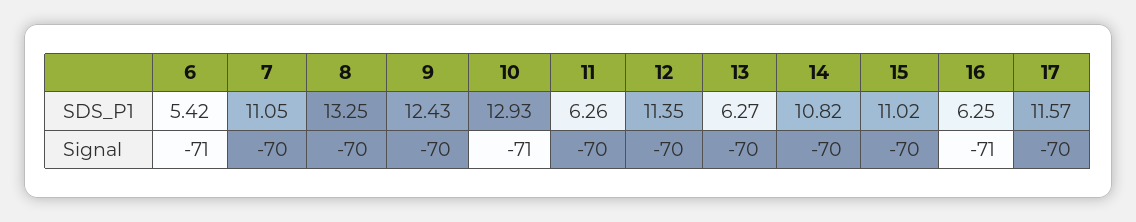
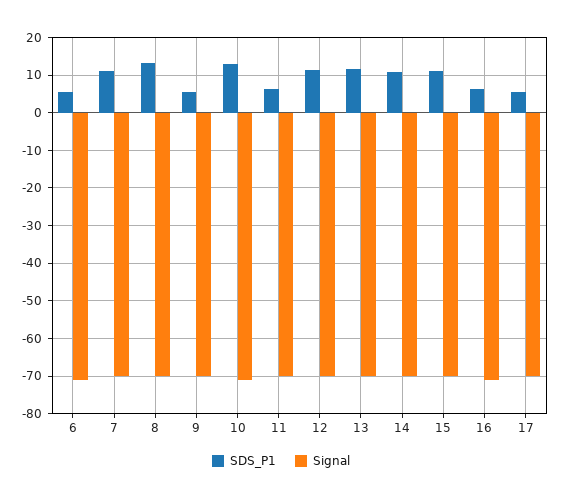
SDS_P1, 9: 12.43 -> 6
SDS_P1, 13: 6.27 -> 12
SDS_P1, 17: 11.57 -> 6

